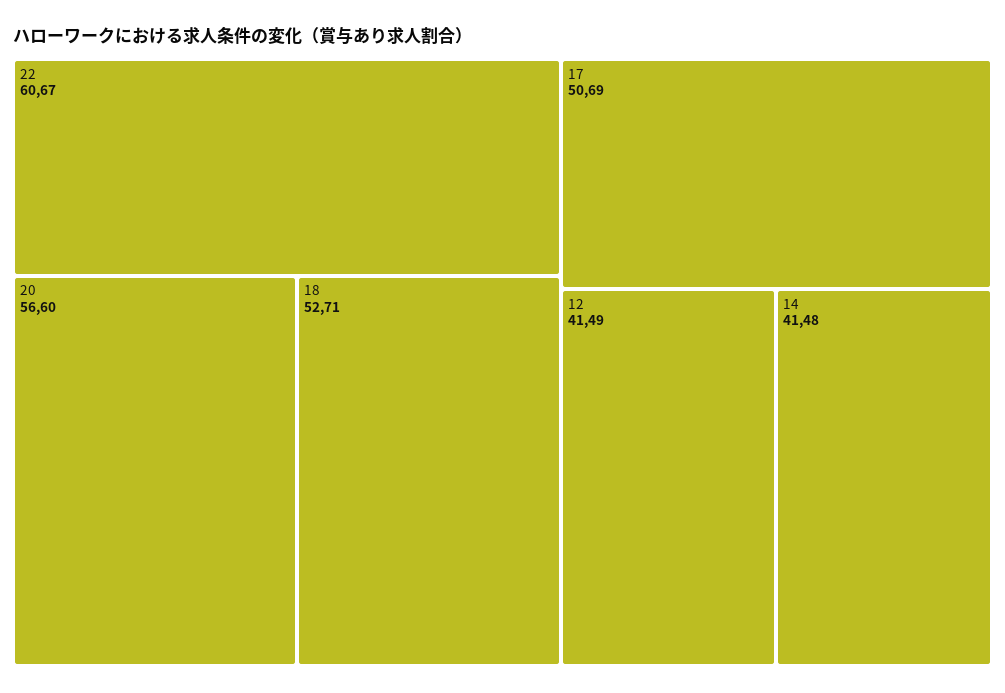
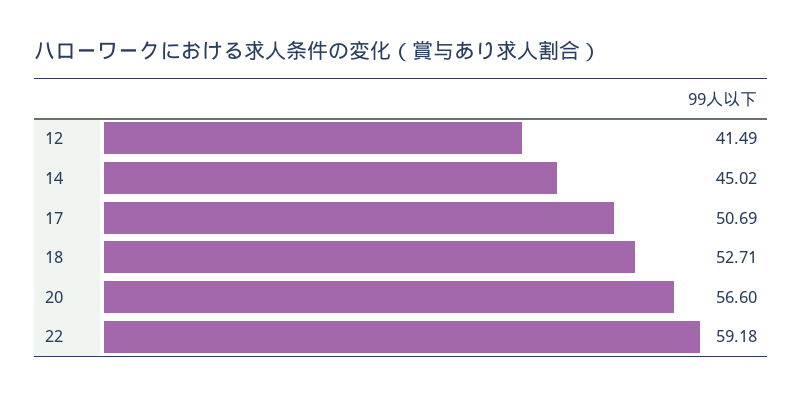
22: 60.67 -> 59.18
14: 41.48 -> 45.02

